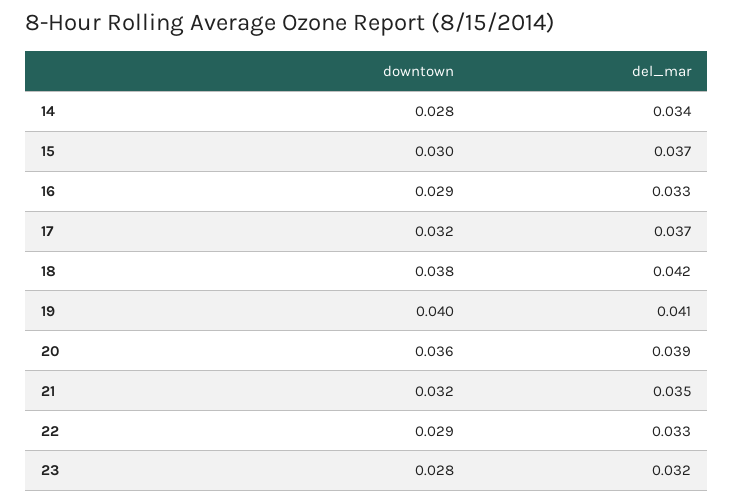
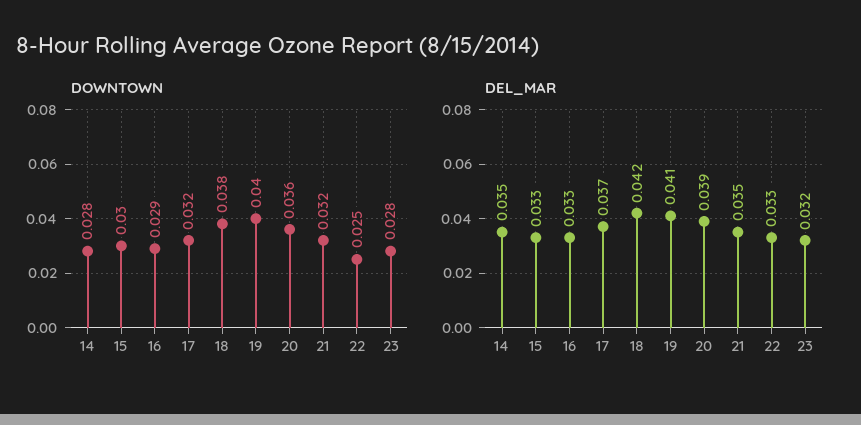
del_mar, 14: 0.034 -> 0.035
del_mar, 15: 0.037 -> 0.033
downtown, 22: 0.029 -> 0.025

